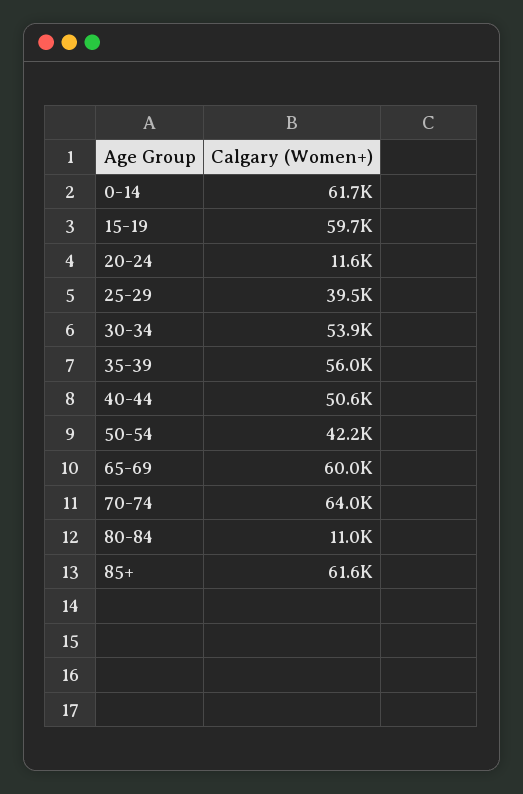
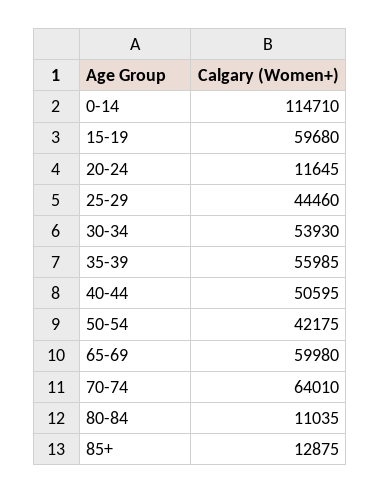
0-14: 61700 -> 114710
25-29: 39500 -> 44460
85+: 61600 -> 12875

